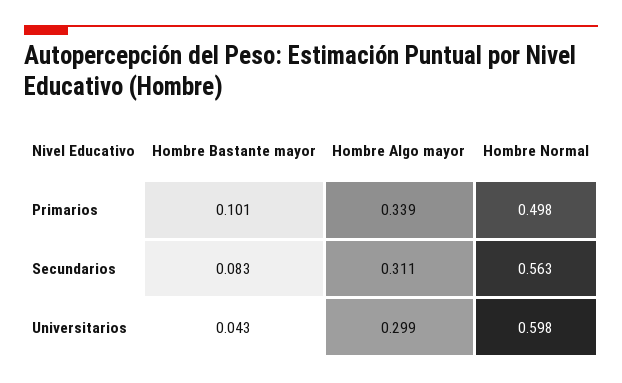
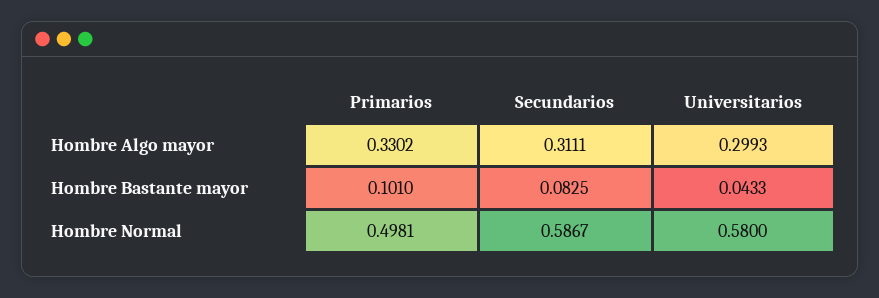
Hombre Algo mayor, Primarios: 0.339 -> 0.3302
Hombre Normal, Secundarios: 0.563 -> 0.5867
Hombre Normal, Universitarios: 0.598 -> 0.58

